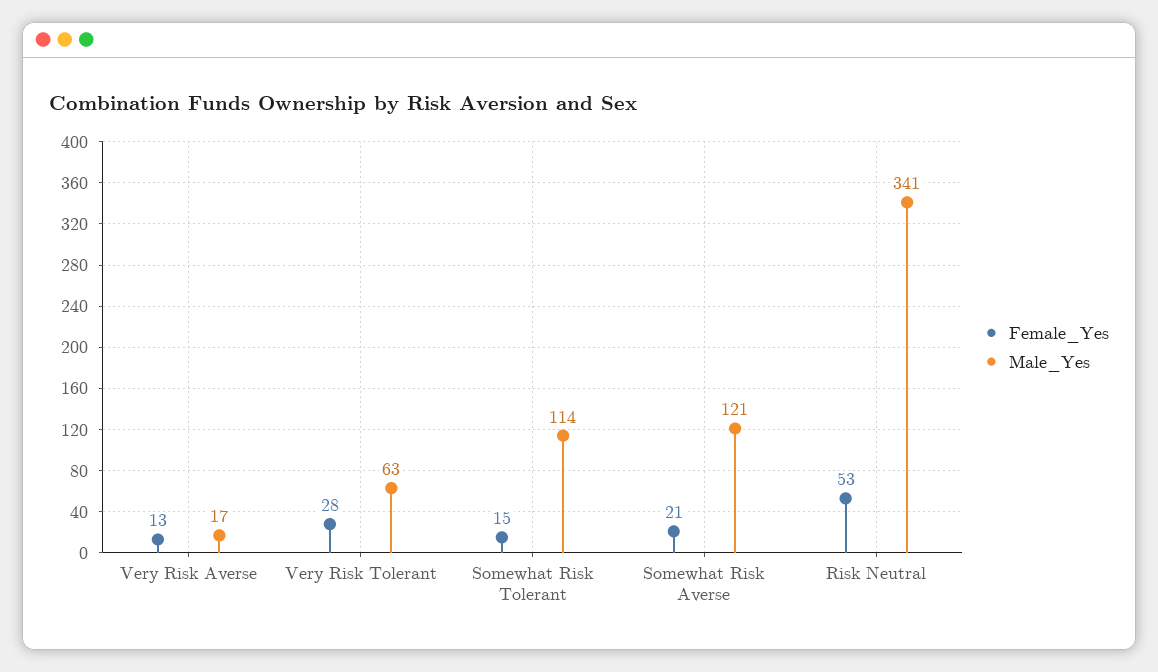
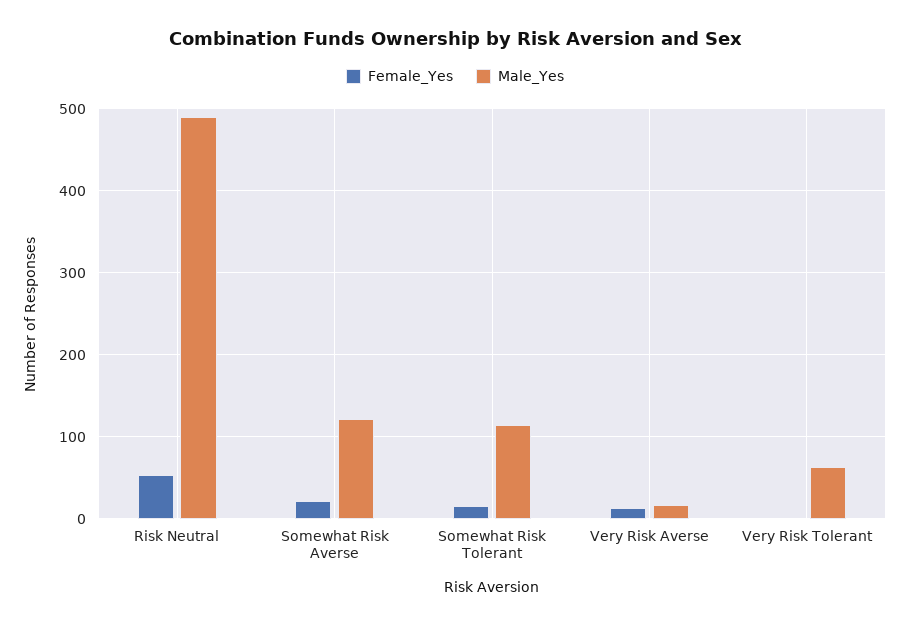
Female_Yes, Very Risk Tolerant: 28 -> 0
Male_Yes, Risk Neutral: 341 -> 490

